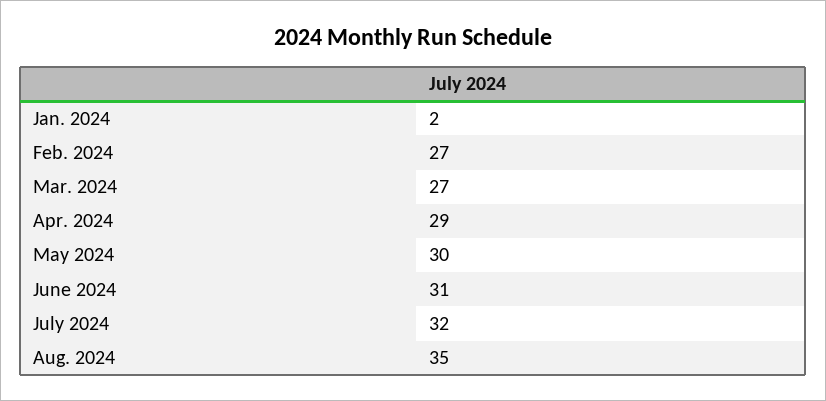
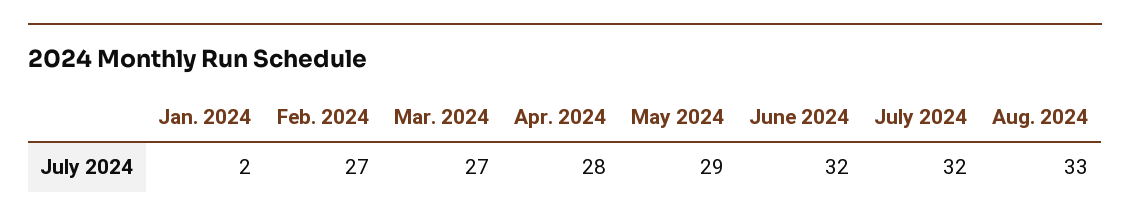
Apr. 2024: 29 -> 28
May 2024: 30 -> 29
June 2024: 31 -> 32
Aug. 2024: 35 -> 33

